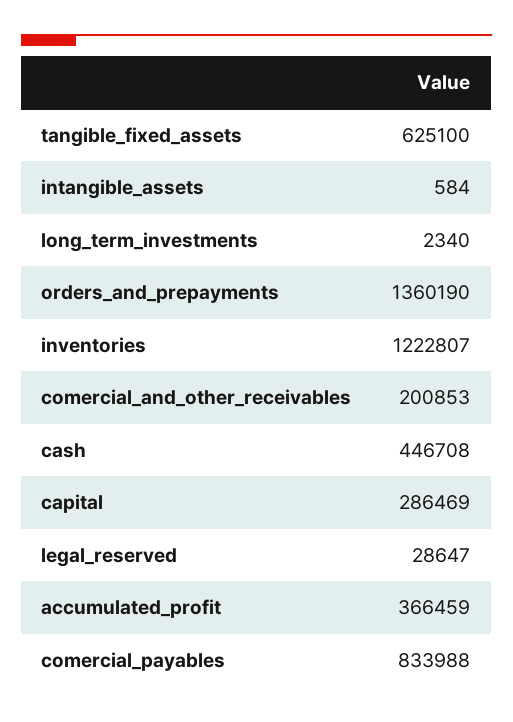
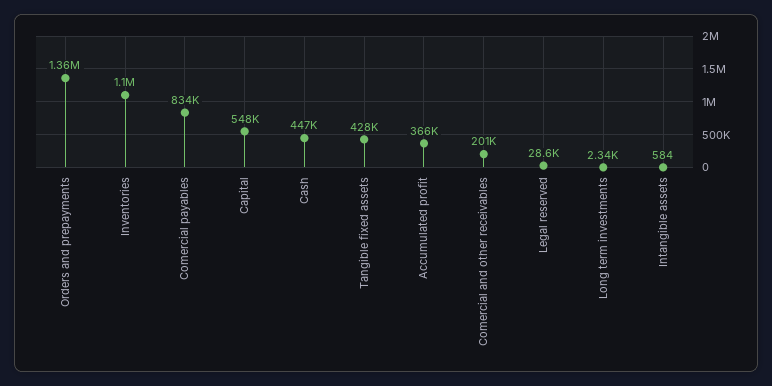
tangible_fixed_assets: 625100 -> 428000
inventories: 1222807 -> 1100000
capital: 286469 -> 548000

